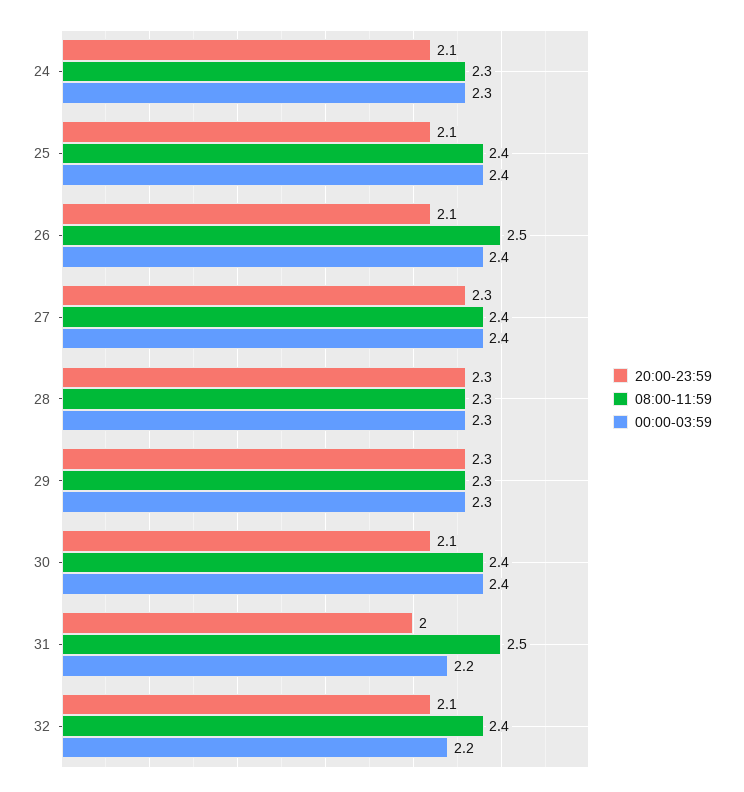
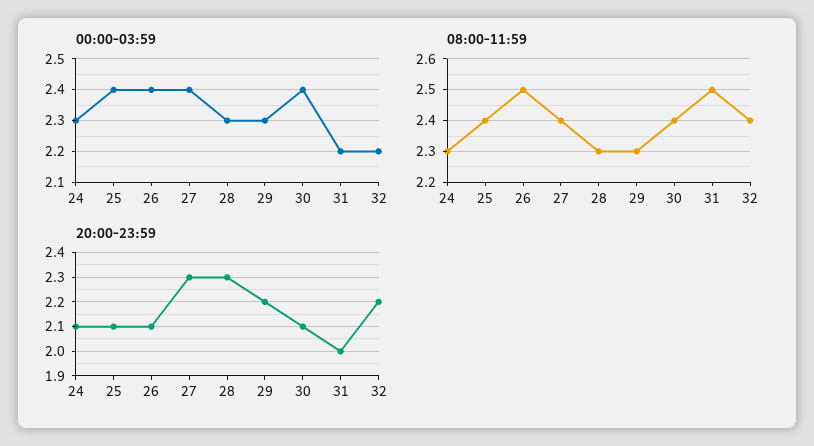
20:00-23:59, 29: 2.3 -> 2.2
20:00-23:59, 32: 2.1 -> 2.2

